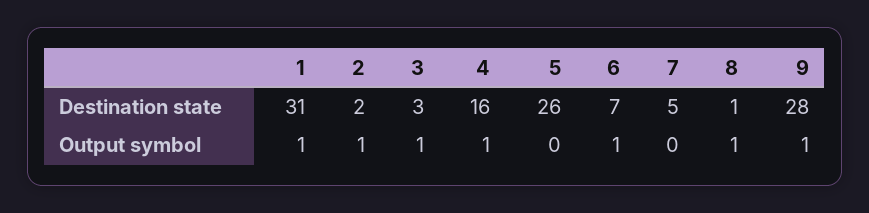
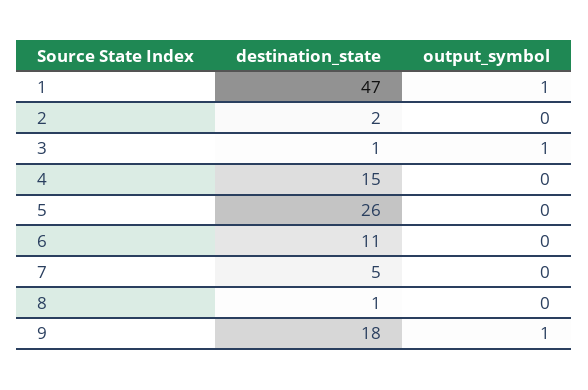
1, Destination state: 31 -> 47
3, Destination state: 3 -> 1
4, Destination state: 16 -> 15
6, Destination state: 7 -> 11
9, Destination state: 28 -> 18
2, Output symbol: 1 -> 0
4, Output symbol: 1 -> 0
6, Output symbol: 1 -> 0
8, Output symbol: 1 -> 0

